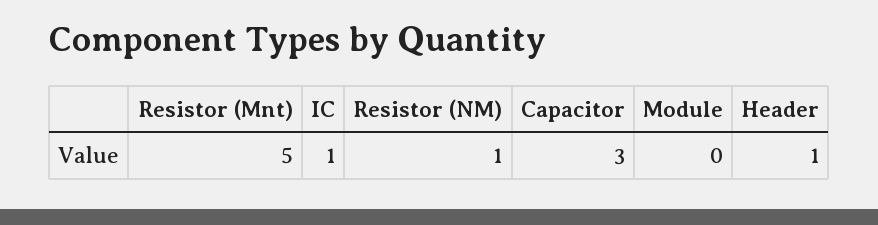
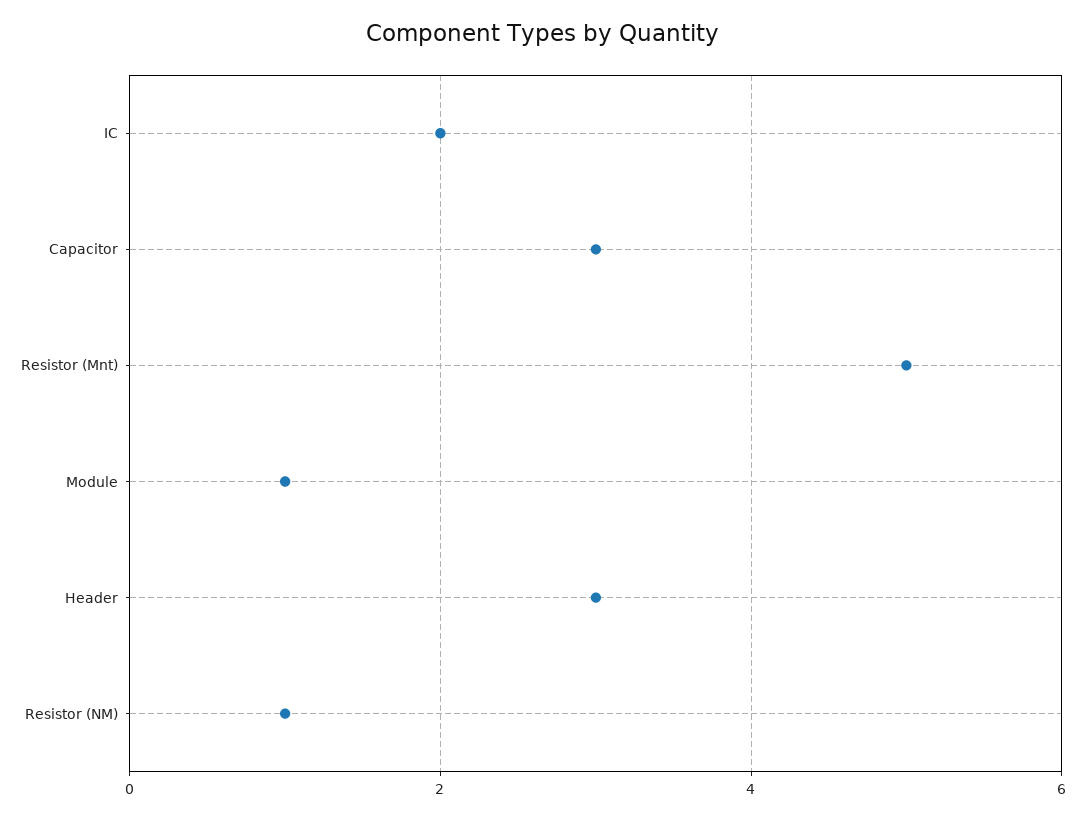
IC: 1 -> 2
Module: 0 -> 1
Header: 1 -> 3

